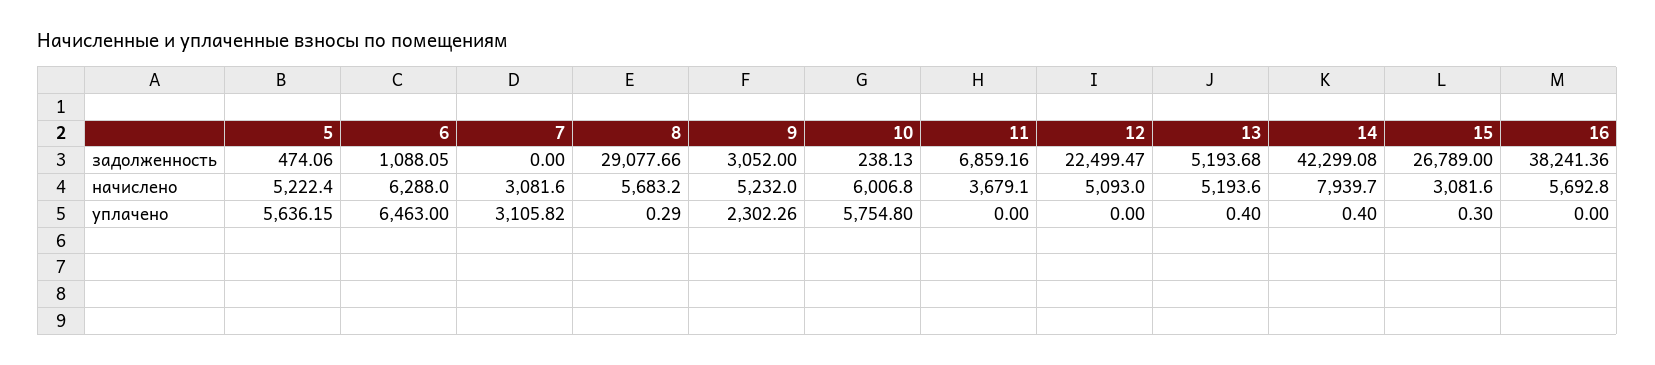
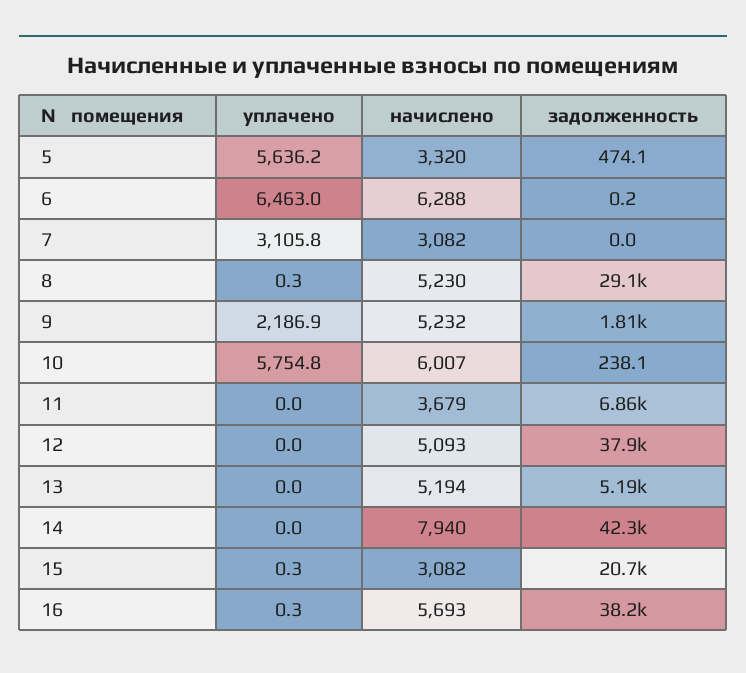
6, задолженность: 1088.05 -> 0.2
9, задолженность: 3052 -> 1810
12, задолженность: 22499.47 -> 37900
15, задолженность: 26789 -> 20700
5, начислено: 5222.4 -> 3320
8, начислено: 5683.2 -> 5230
9, уплачено: 2302.26 -> 2186.9
13, уплачено: 0.4 -> 0
14, уплачено: 0.4 -> 0
16, уплачено: 0 -> 0.3

